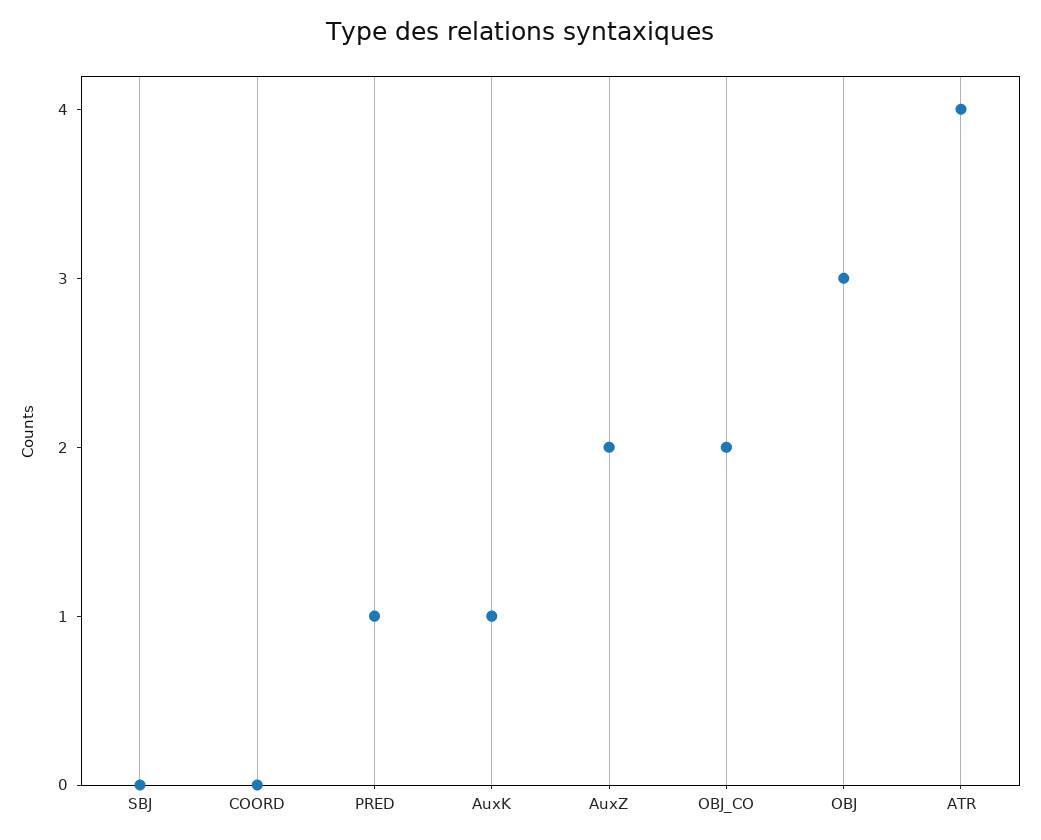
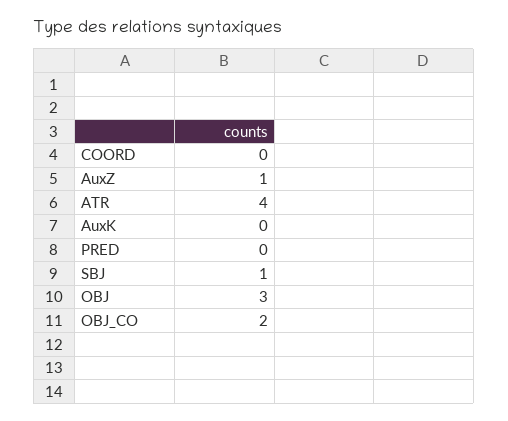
SBJ: 0 -> 1
PRED: 1 -> 0
AuxK: 1 -> 0
AuxZ: 2 -> 1

